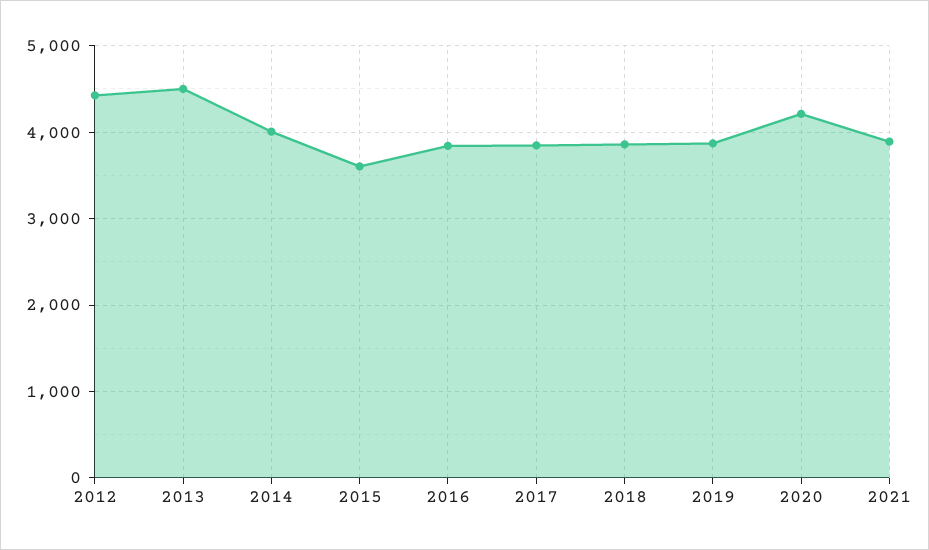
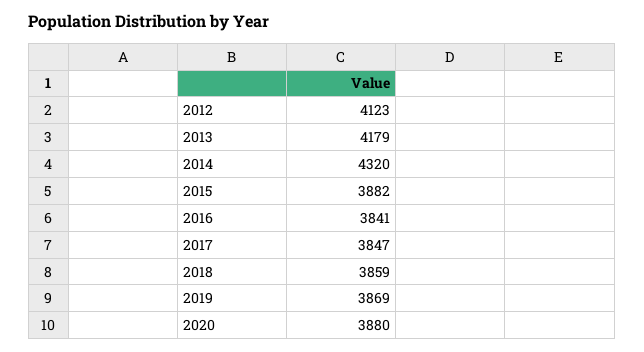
2012: 4400 -> 4123
2013: 4500 -> 4179
2014: 4000 -> 4320
2015: 3600 -> 3882
2020: 4200 -> 3880
2021: 3900 -> none

